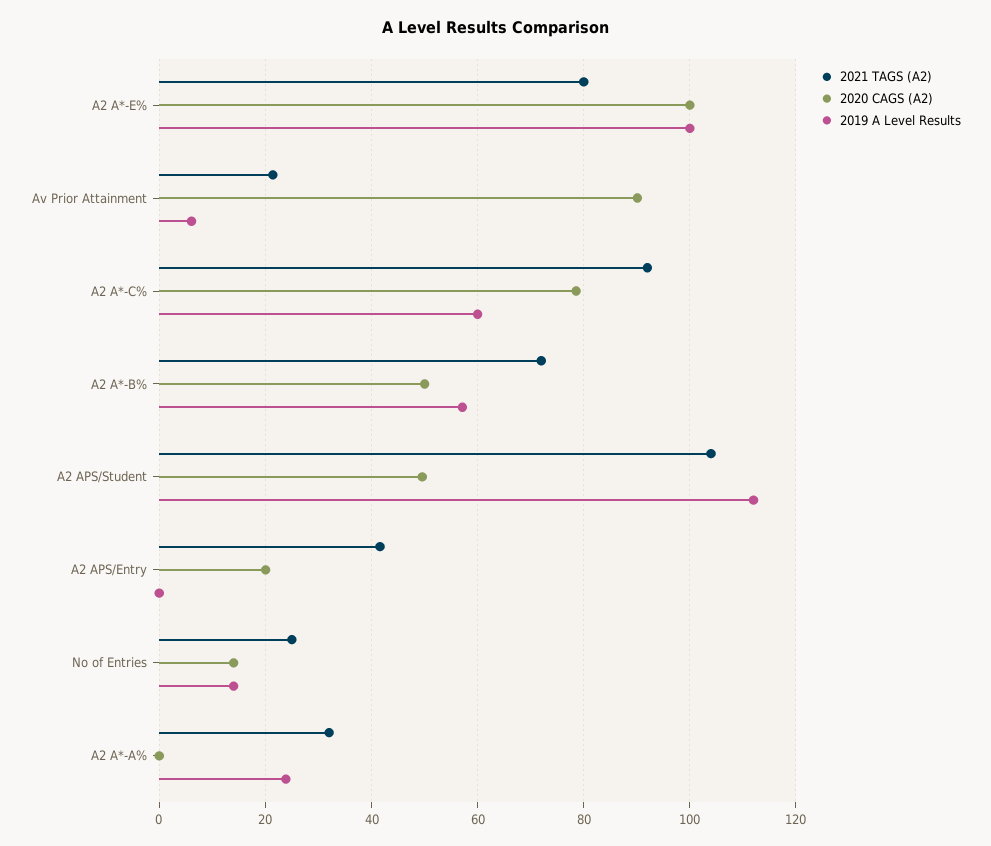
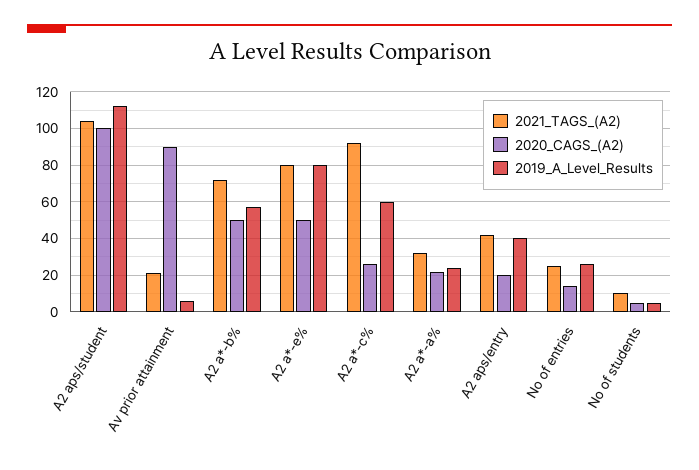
2020 CAGS (A2), A2 A*-E%: 100 -> 50
2019 A Level Results, A2 A*-E%: 100 -> 80
2020 CAGS (A2), A2 A*-C%: 78 -> 25
2020 CAGS (A2), A2 APS/Student: 50 -> 100
2019 A Level Results, A2 APS/Entry: 0 -> 40
2019 A Level Results, No of Entries: 14 -> 25
2020 CAGS (A2), A2 A*-A%: 0 -> 20
2021 TAGS (A2), No of students: none -> 10
2020 CAGS (A2), No of students: none -> 5
2019 A Level Results, No of students: none -> 5

